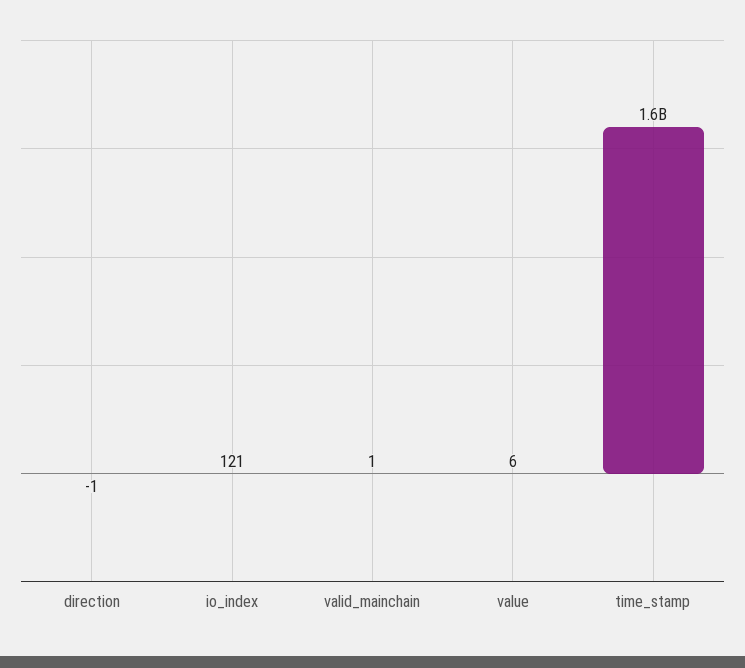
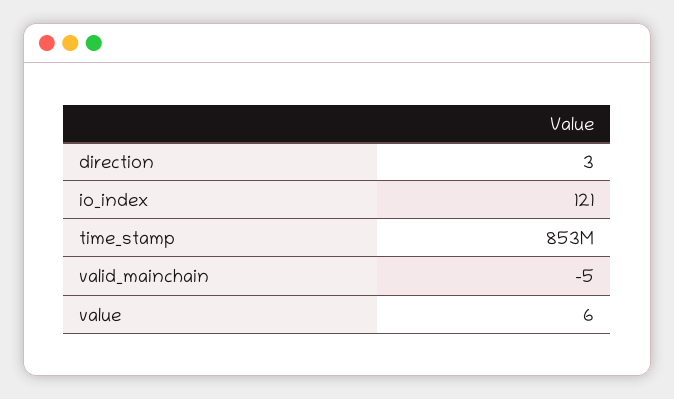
direction: -1 -> 3
valid_mainchain: 1 -> -5
time_stamp: 1600000000 -> 853000000

